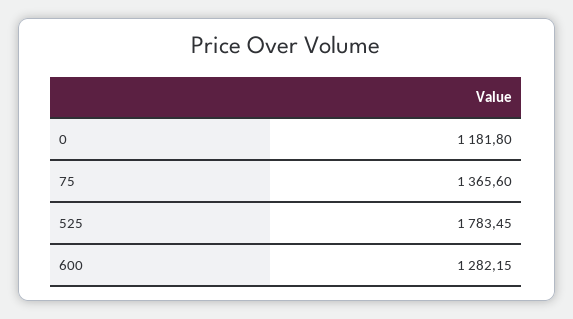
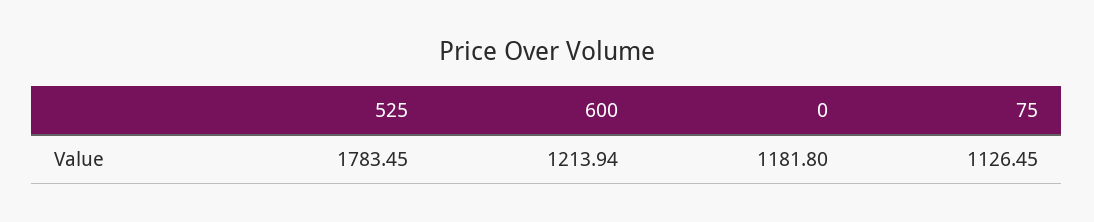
75: 1365.6 -> 1126.45
600: 1282.15 -> 1213.94

